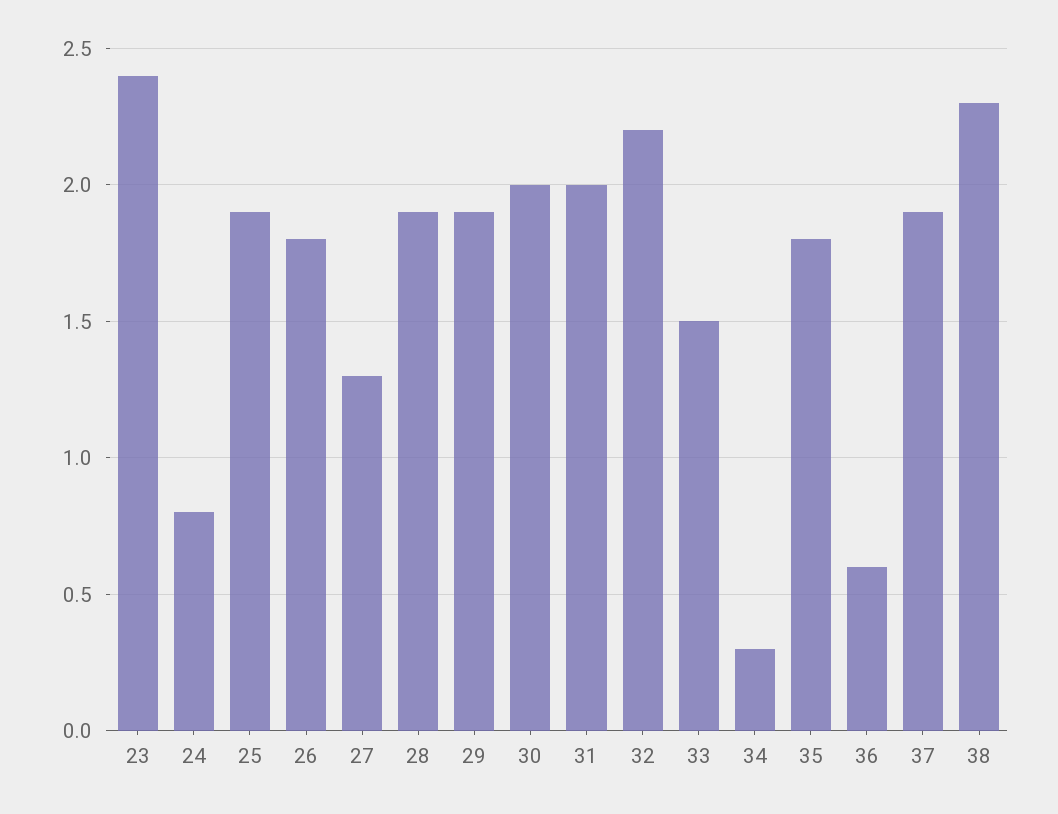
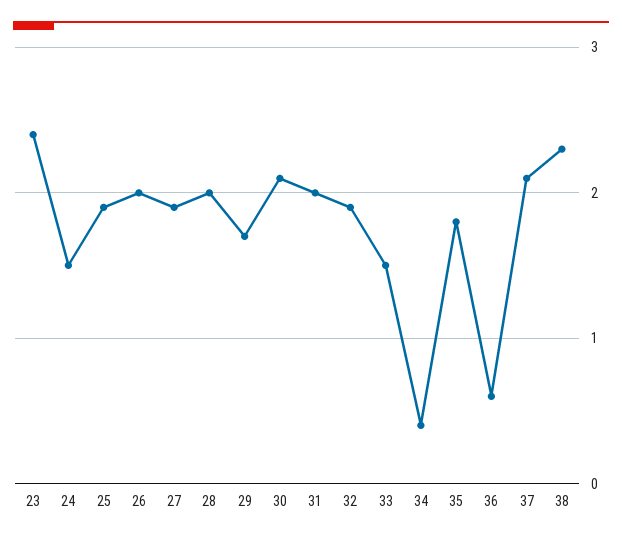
24: 0.8 -> 1.5
26: 1.8 -> 2
27: 1.3 -> 1.9
28: 1.9 -> 2
29: 1.9 -> 1.7
30: 2 -> 2.1
32: 2.2 -> 1.9
34: 0.3 -> 0.4
37: 1.9 -> 2.1

